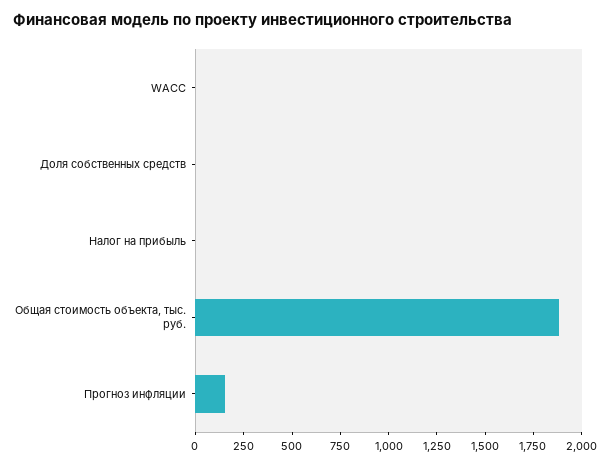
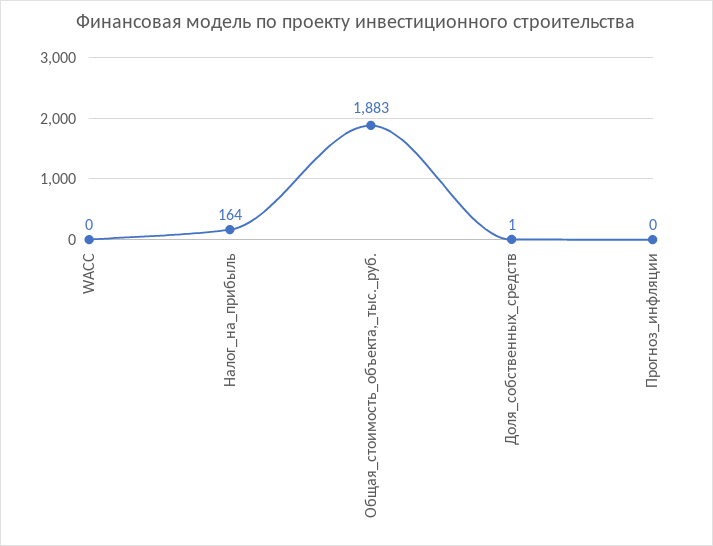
Налог на прибыль: 0 -> 164
Прогноз инфляции: 150 -> 0

